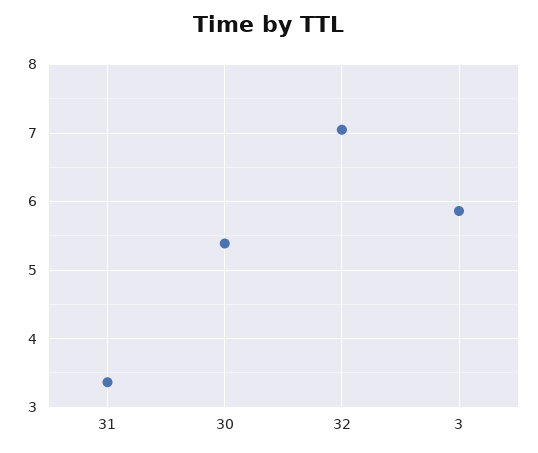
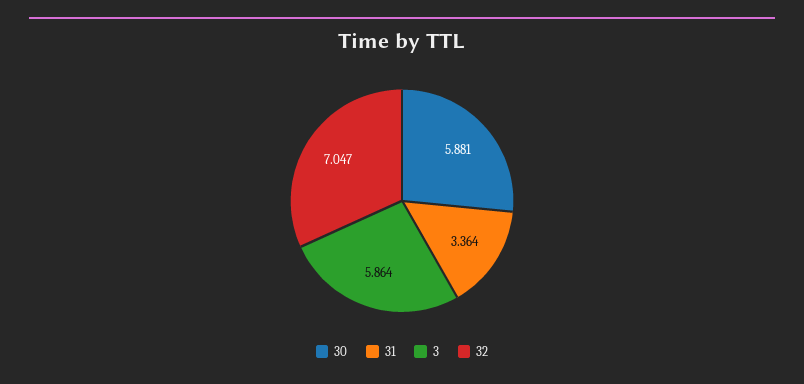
30: 5.4 -> 5.881

